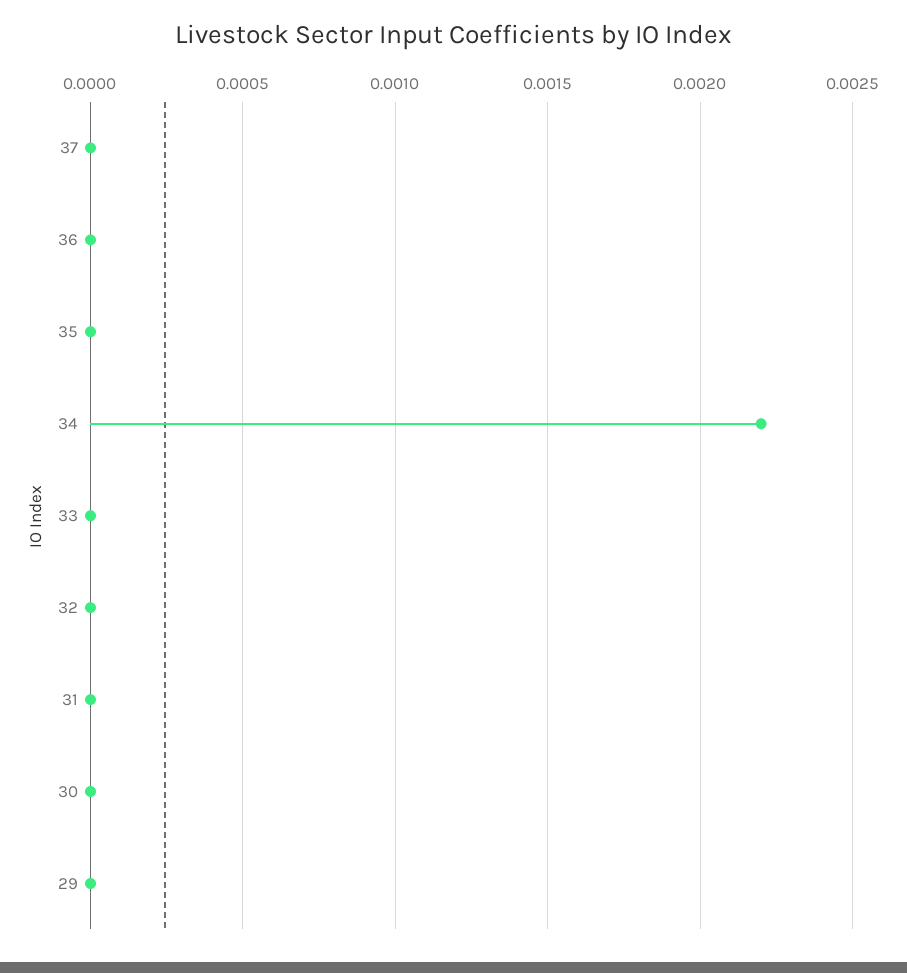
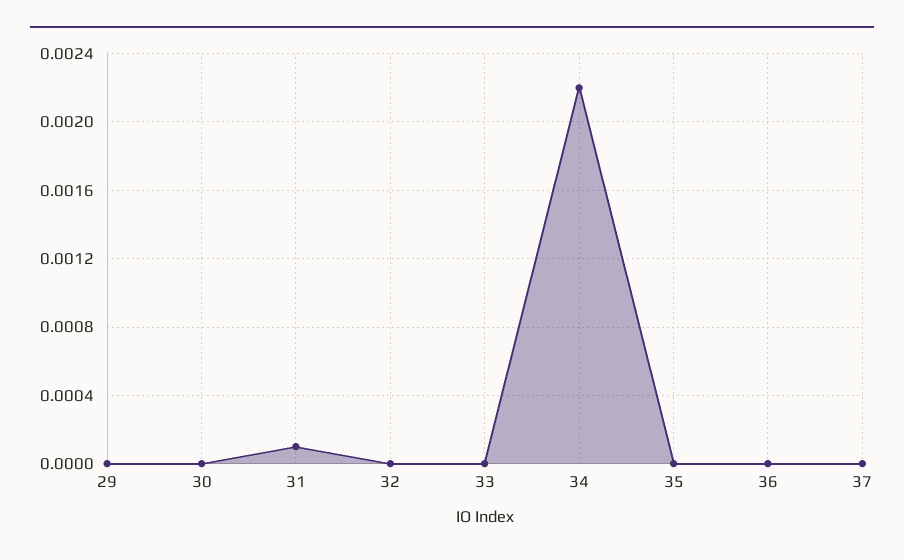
31: 0 -> 0.0001

